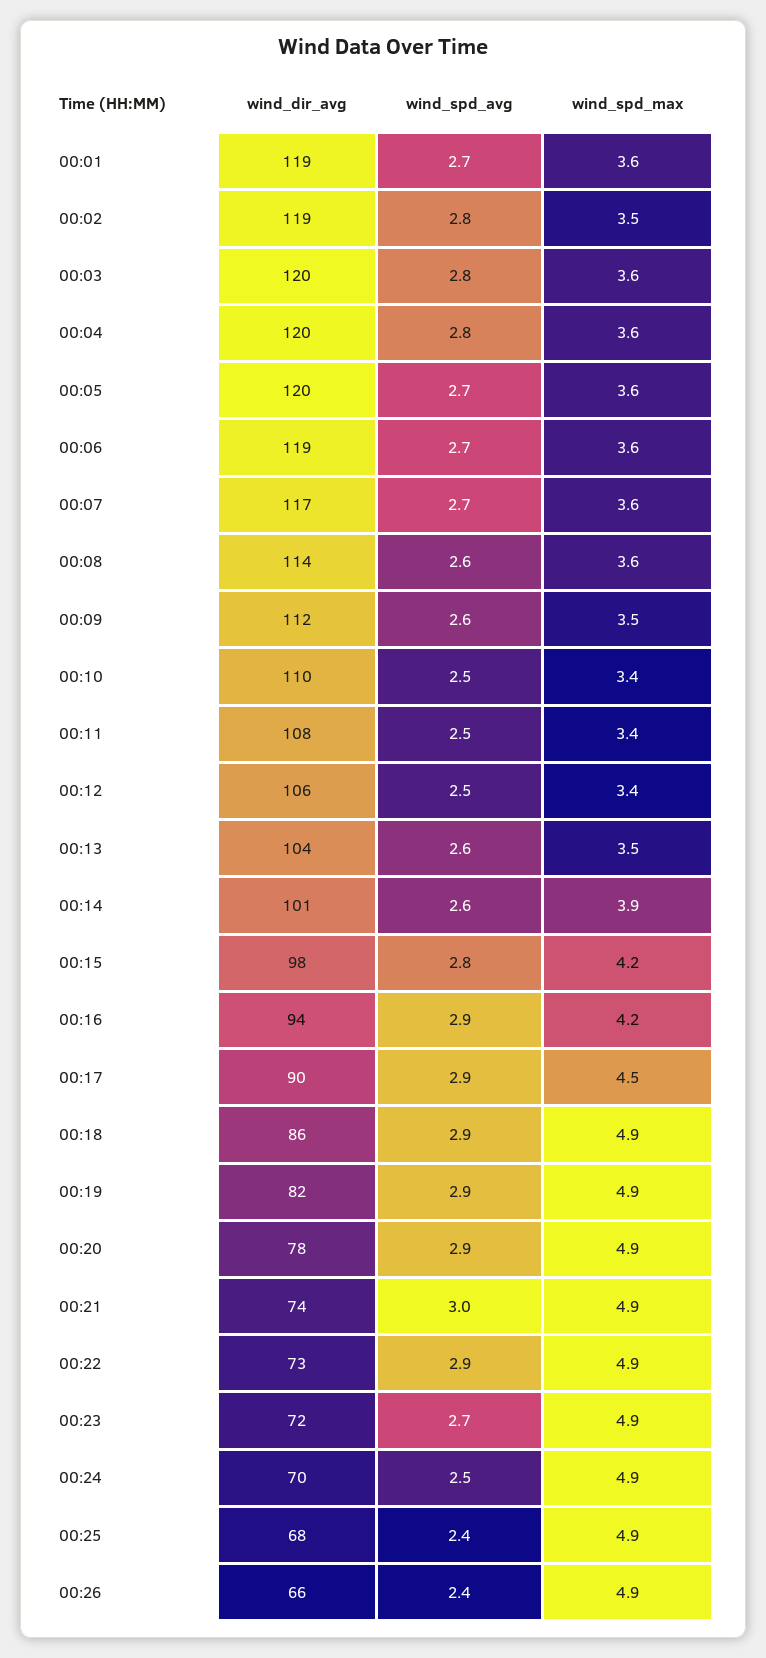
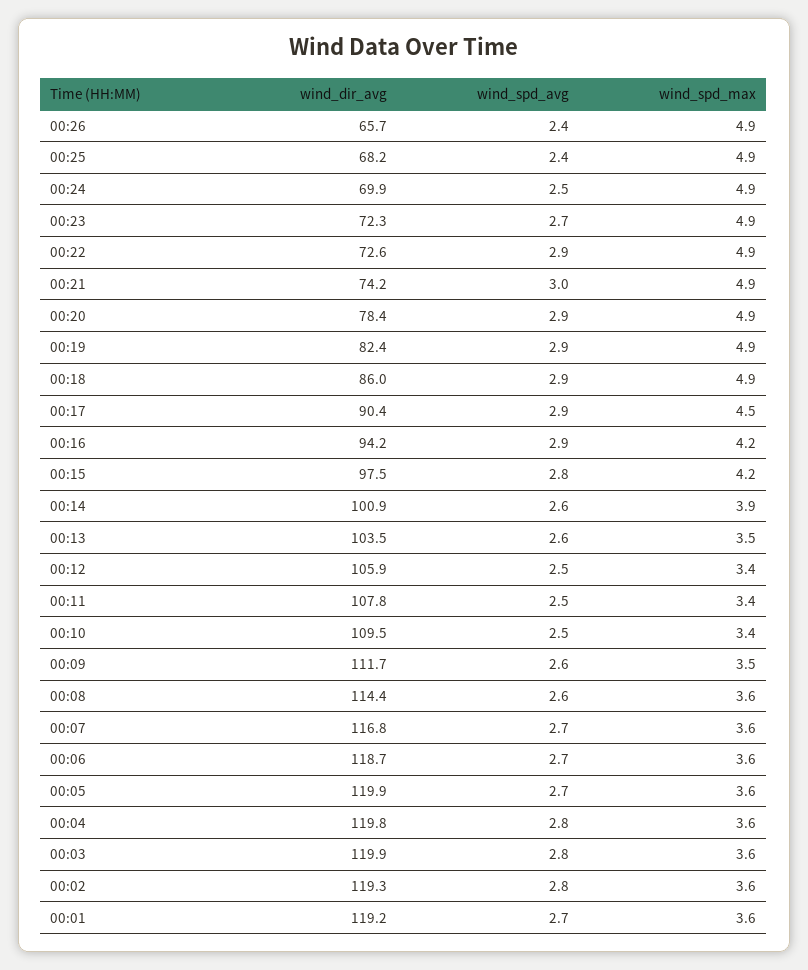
wind_spd_max, 00:02: 3.5 -> 3.6

